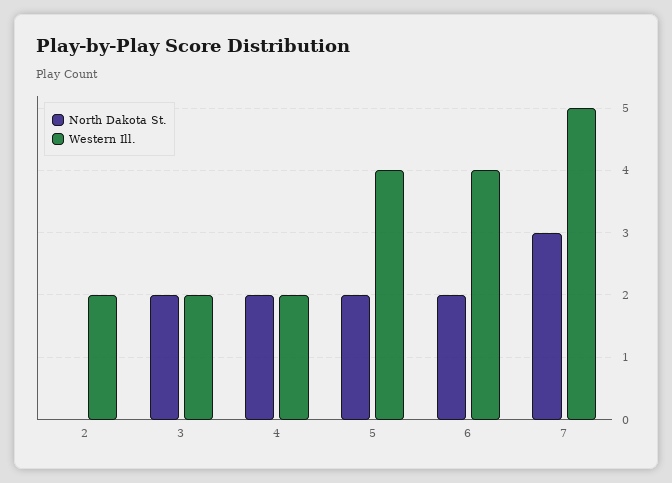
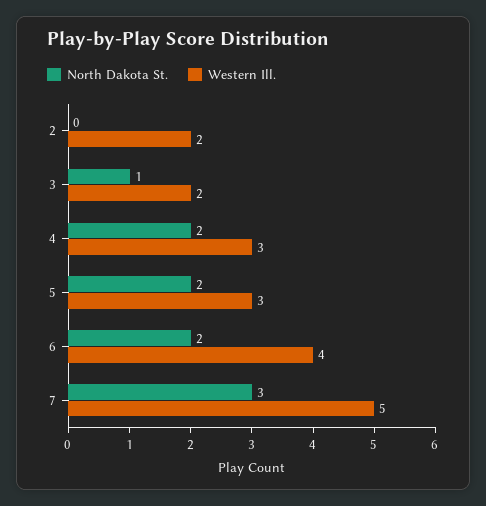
North Dakota St., 3: 2 -> 1
Western Ill., 4: 2 -> 3
Western Ill., 5: 4 -> 3

